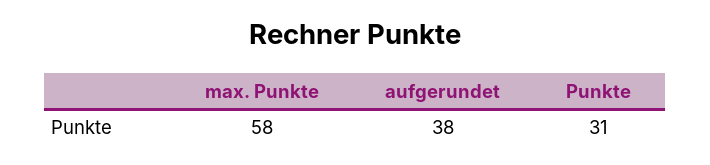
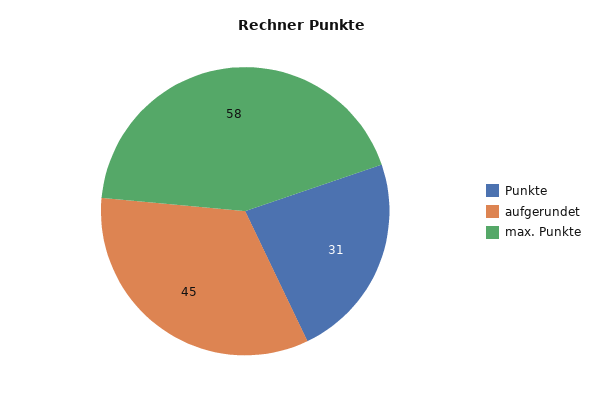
aufgerundet: 38 -> 45

